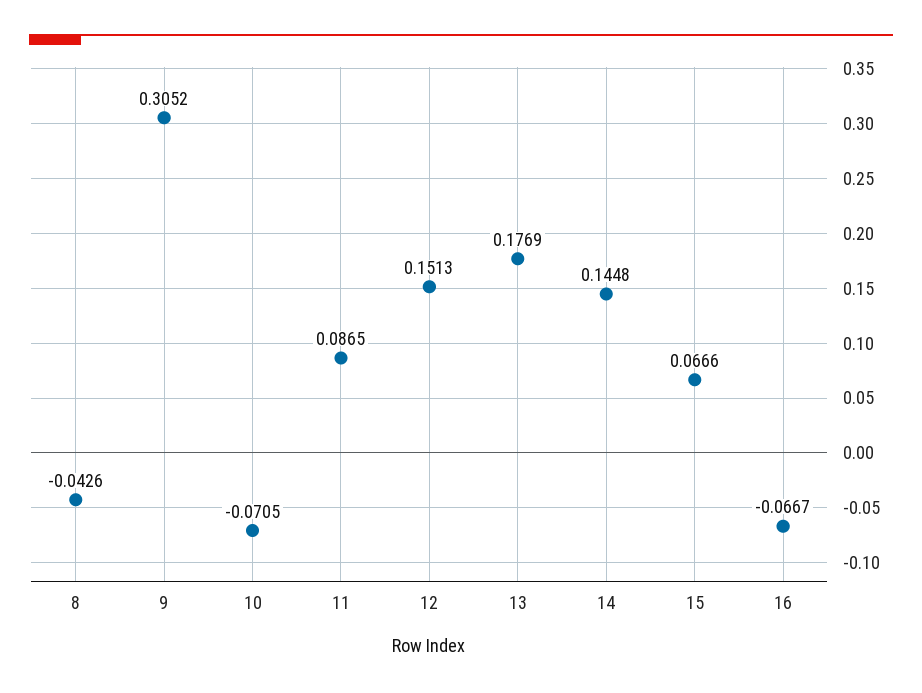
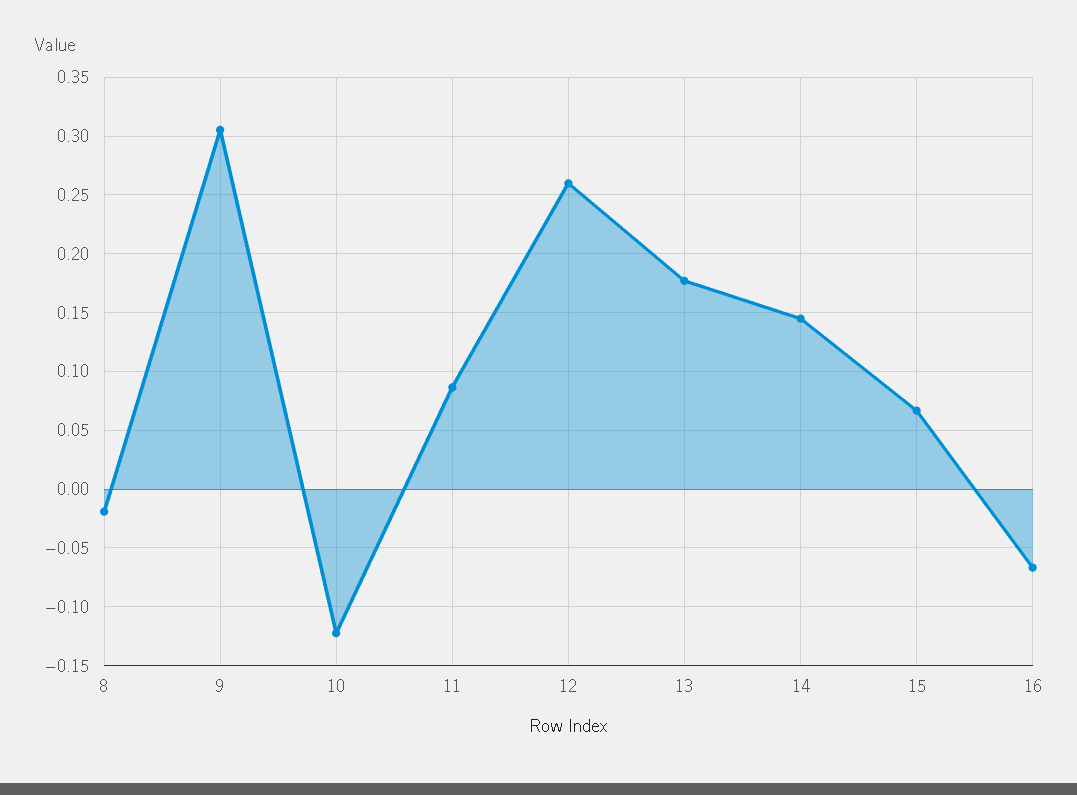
8: -0.0426 -> -0.02
10: -0.0705 -> -0.12
12: 0.1513 -> 0.26

